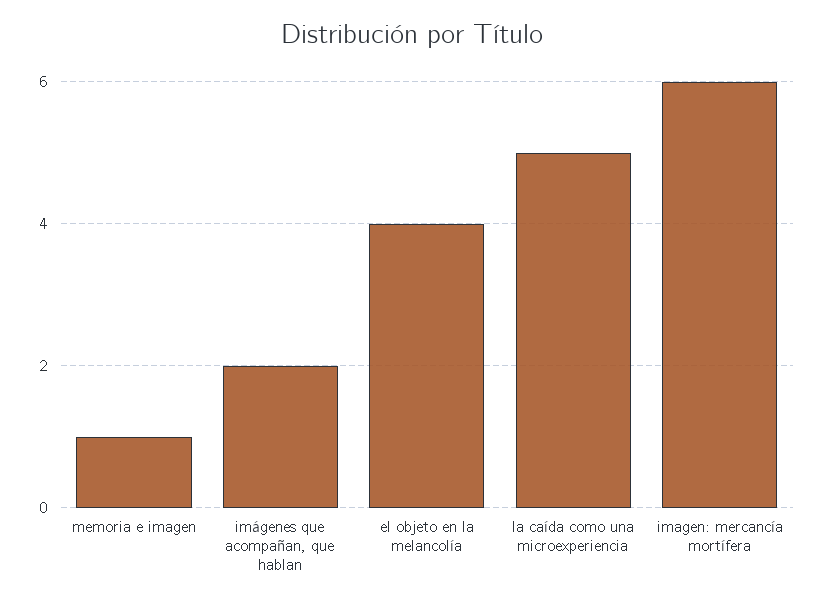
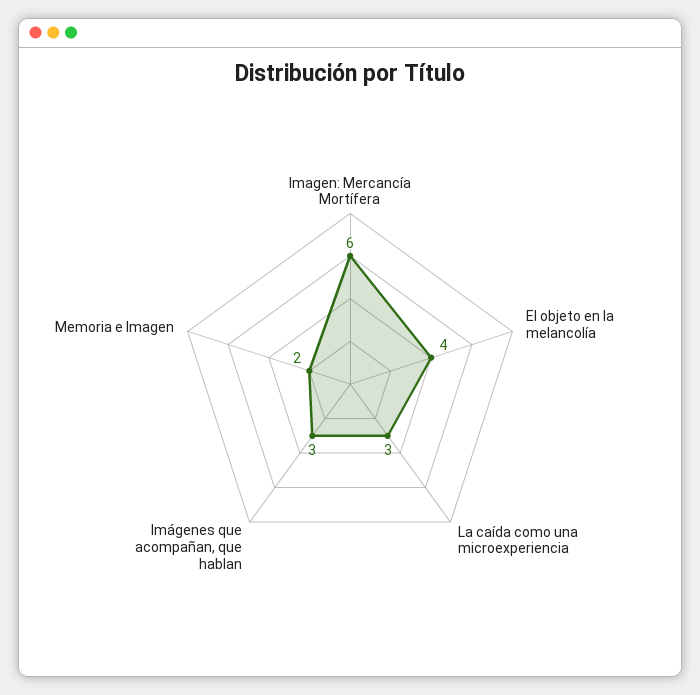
memoria e imagen: 1 -> 2
imágenes que acompañan, que hablan: 2 -> 3
la caída como una microexperiencia: 5 -> 3

